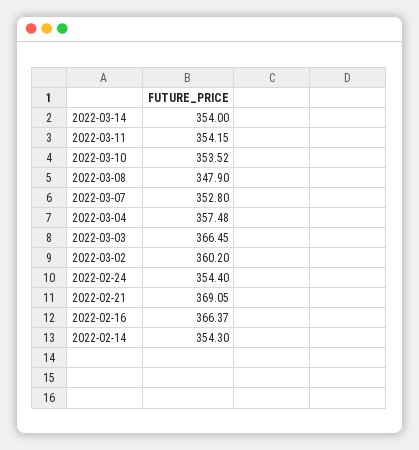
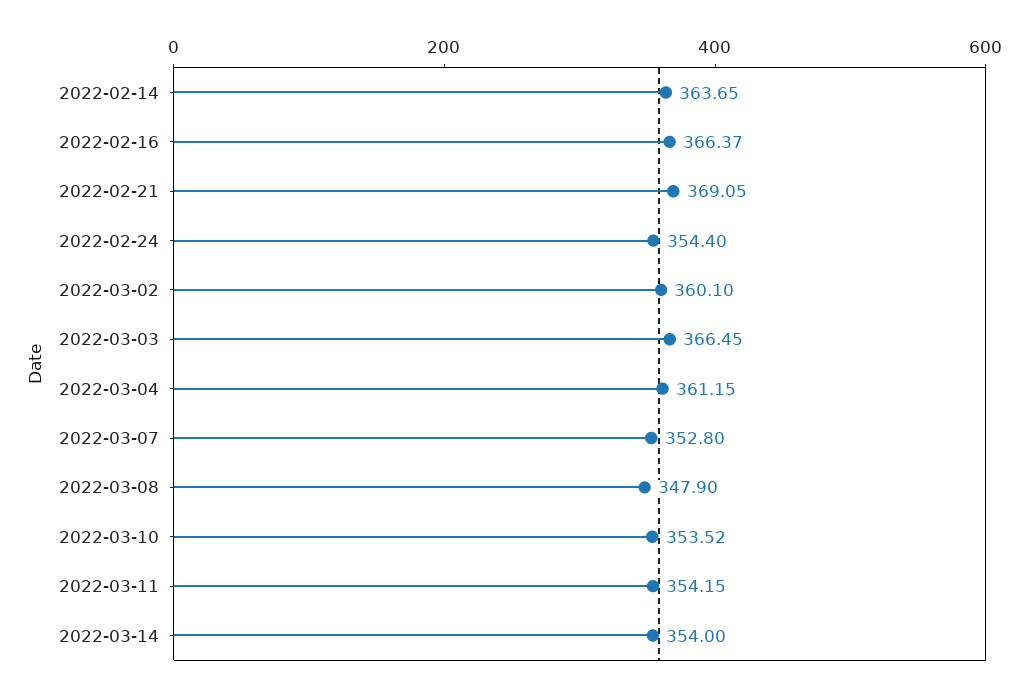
2022-03-04: 357.48 -> 361.15
2022-03-02: 360.2 -> 360.1
2022-02-14: 354.3 -> 363.65

